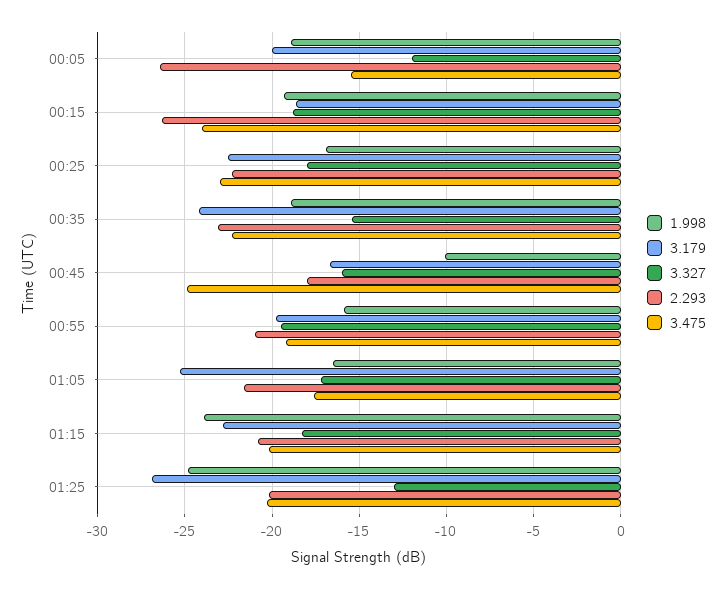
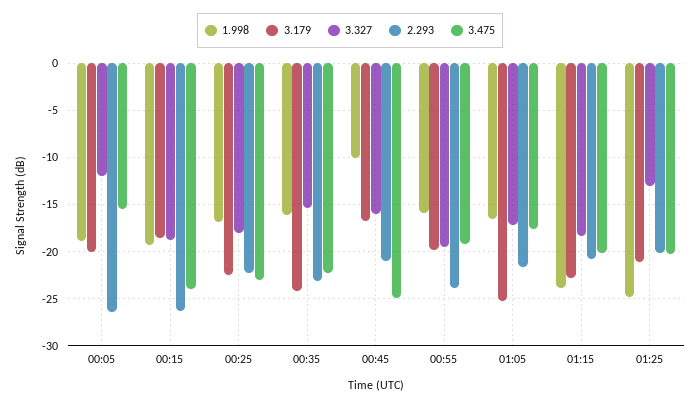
1.998, 00:35: -19 -> -16
2.293, 00:45: -18 -> -21
2.293, 00:55: -21 -> -24
3.179, 01:25: -27 -> -21

